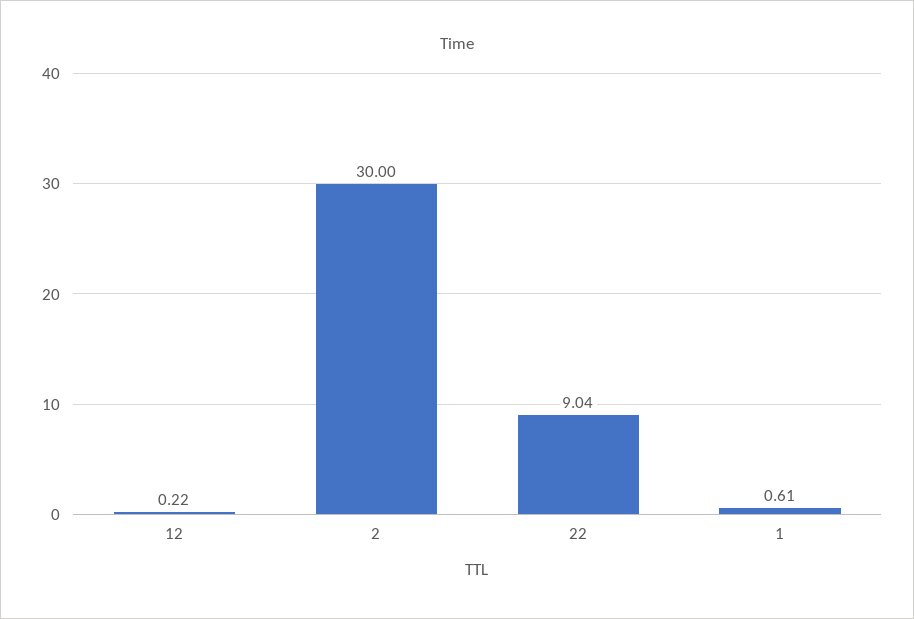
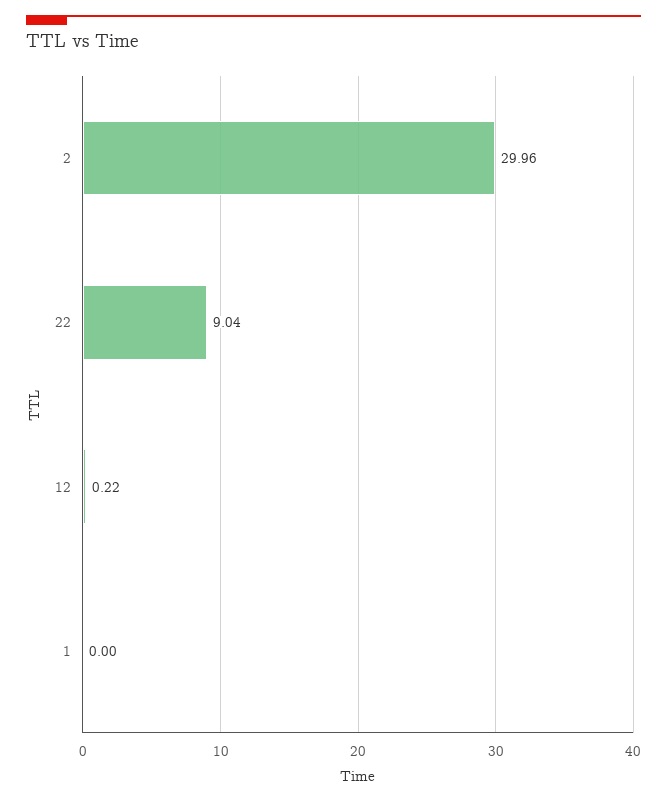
2: 30 -> 29.96
1: 0.61 -> 0

